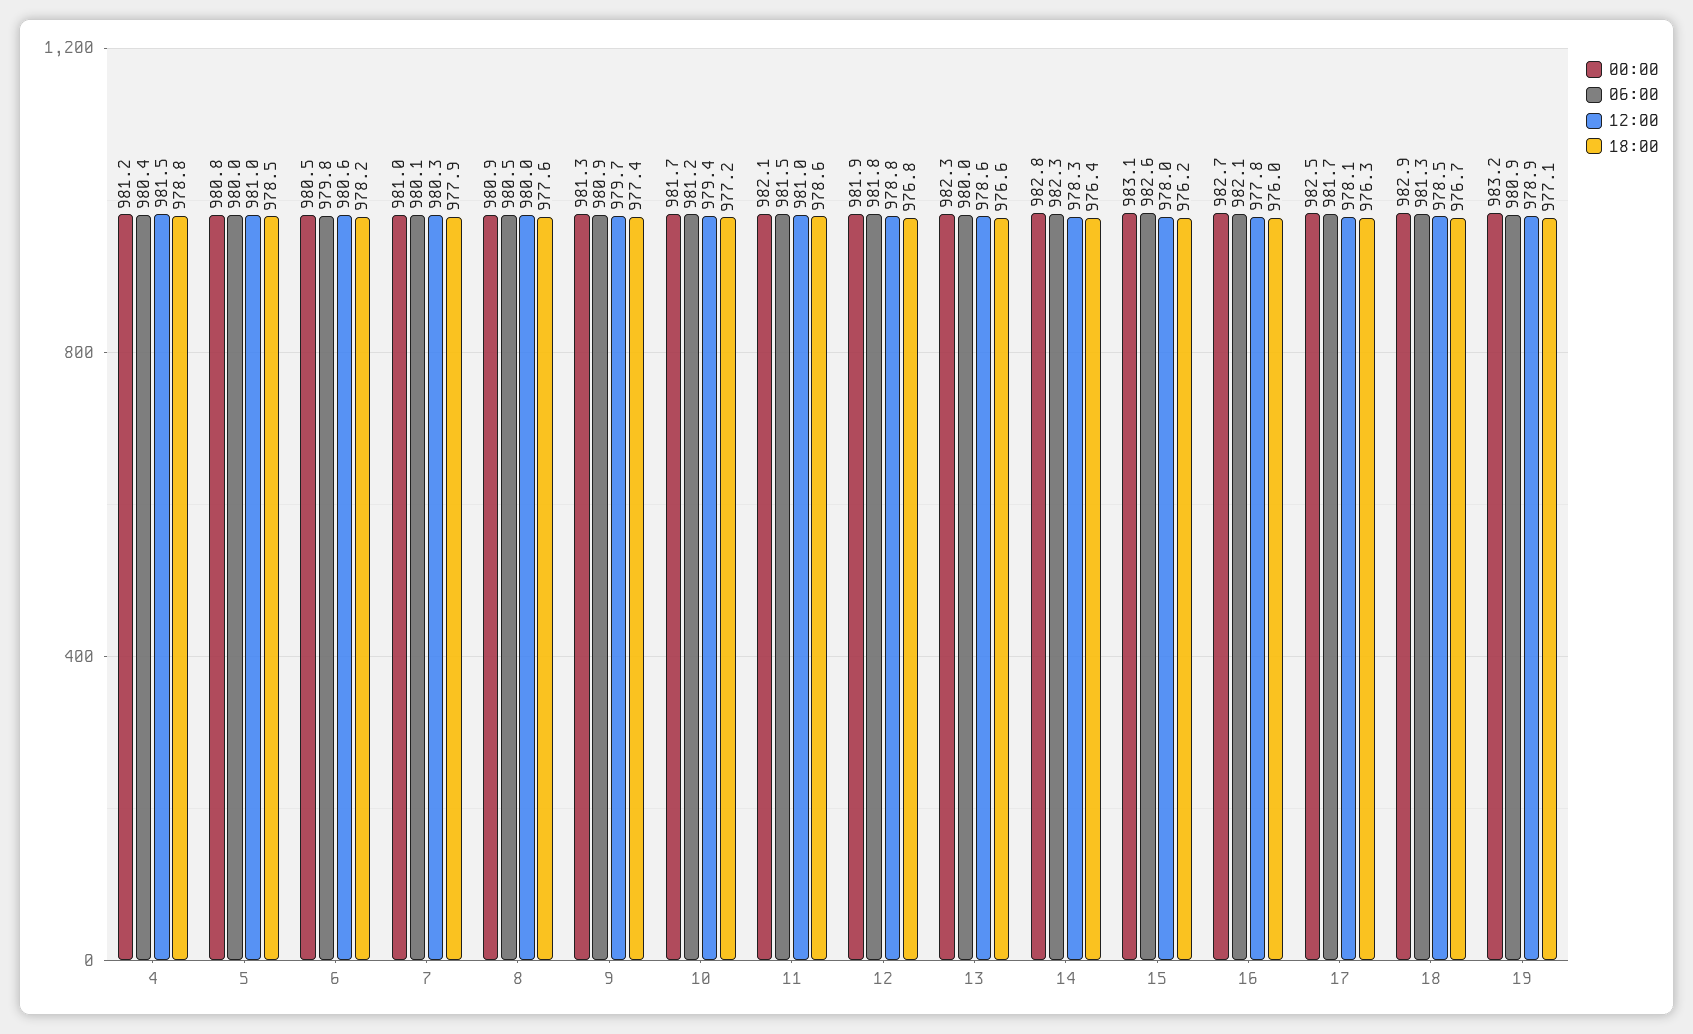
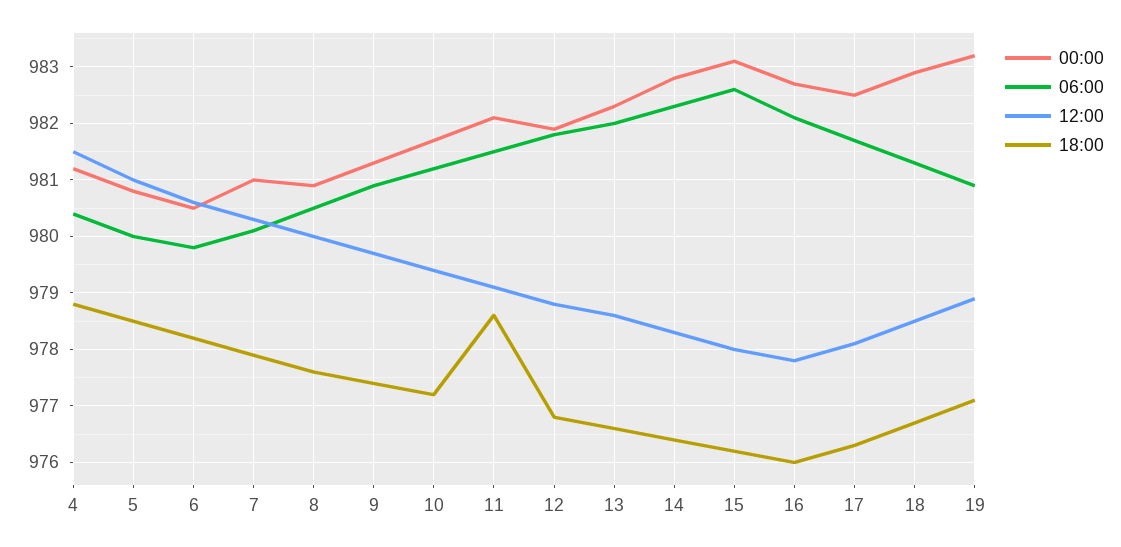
12:00, 11: 981 -> 979
06:00, 13: 980 -> 982

